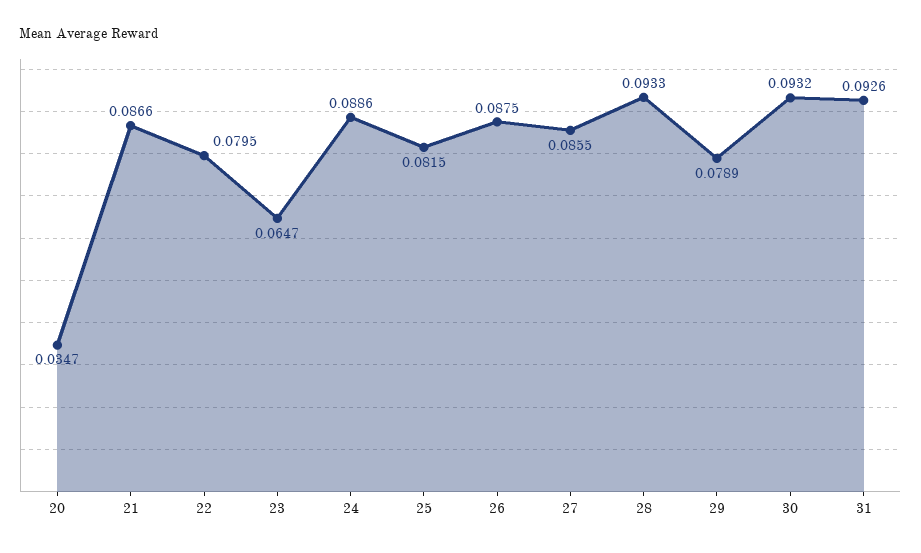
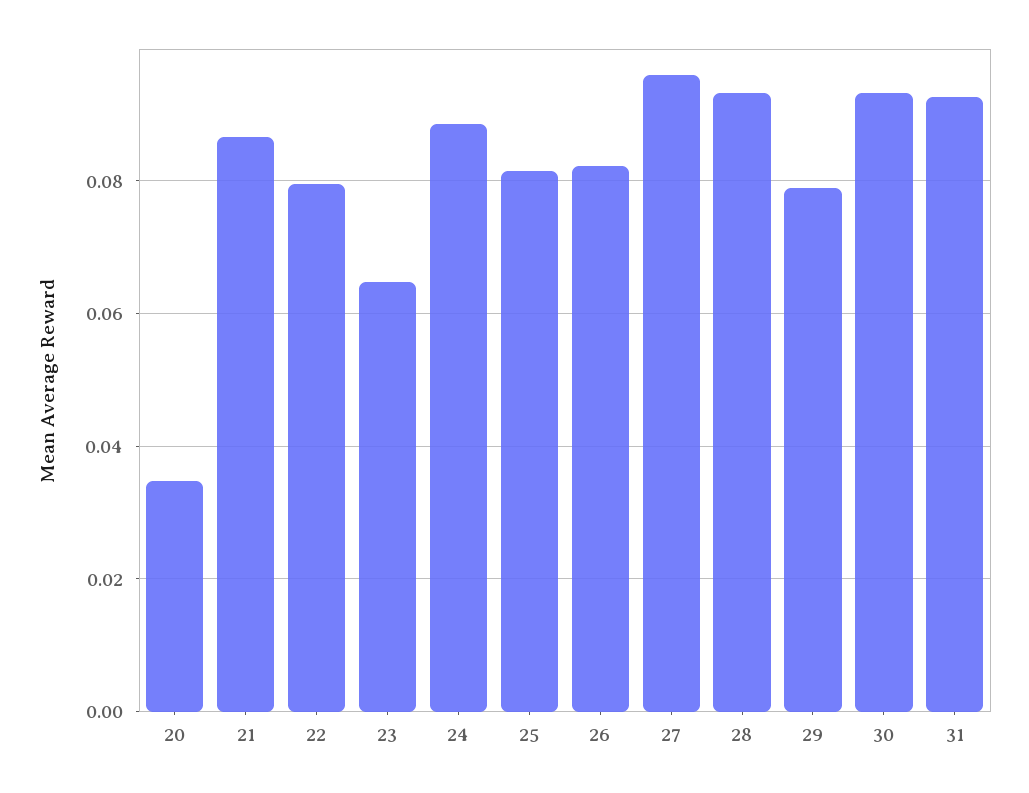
26: 0.0875 -> 0.082
27: 0.0855 -> 0.096

